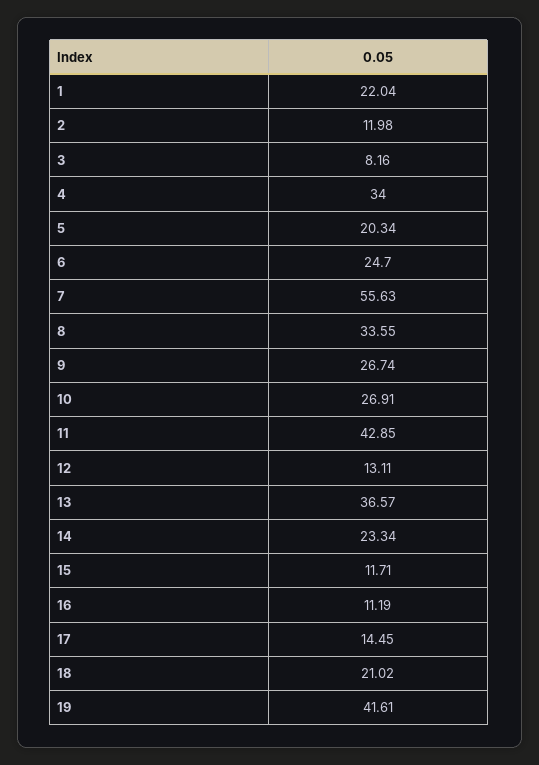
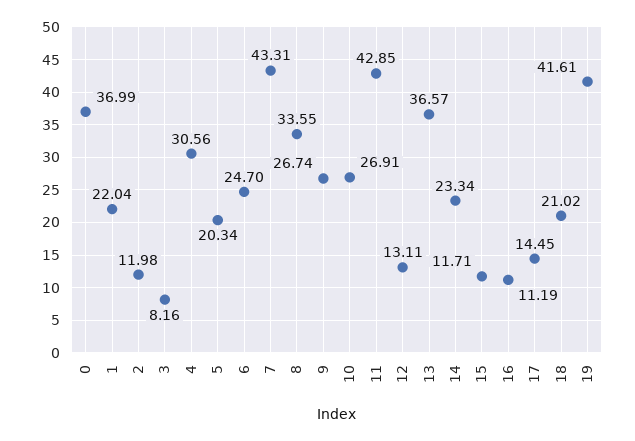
4: 34 -> 30.56
7: 55.63 -> 43.31
0: none -> 36.99

